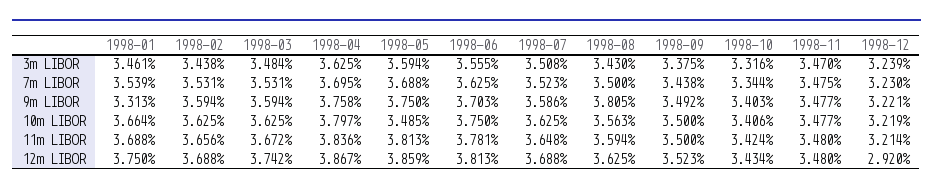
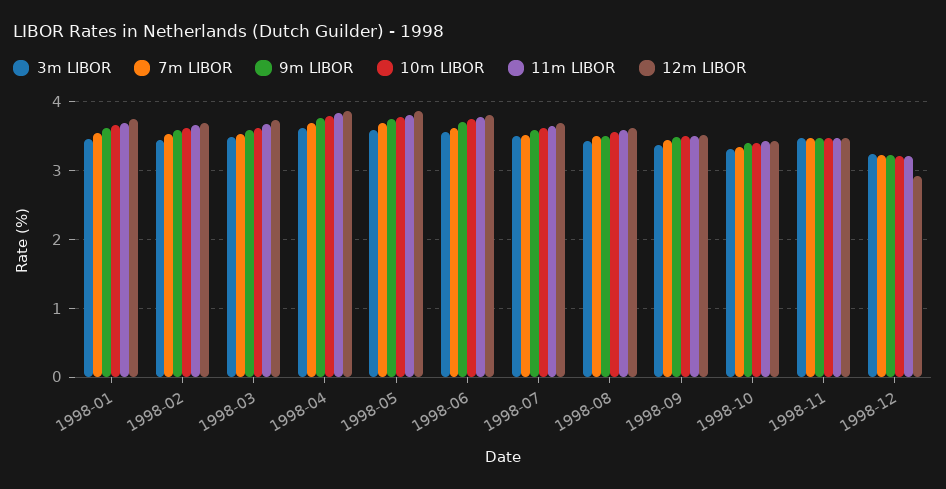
9m LIBOR, 1998-01: 3.313 -> 3.6
9m LIBOR, 1998-08: 3.805 -> 3.5
10m LIBOR, 1998-05: 3.485 -> 3.8

